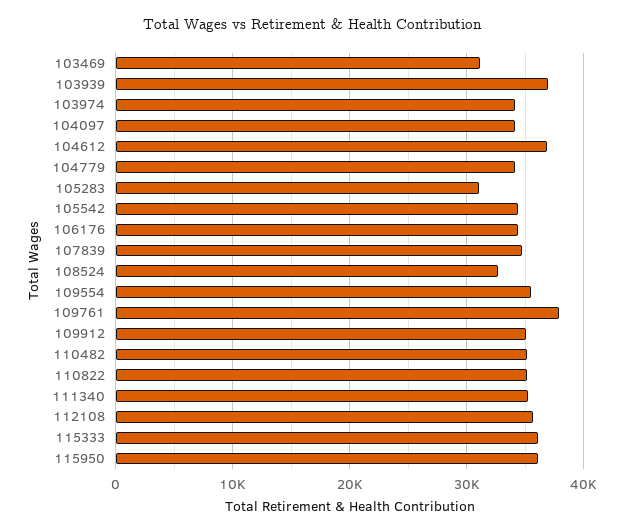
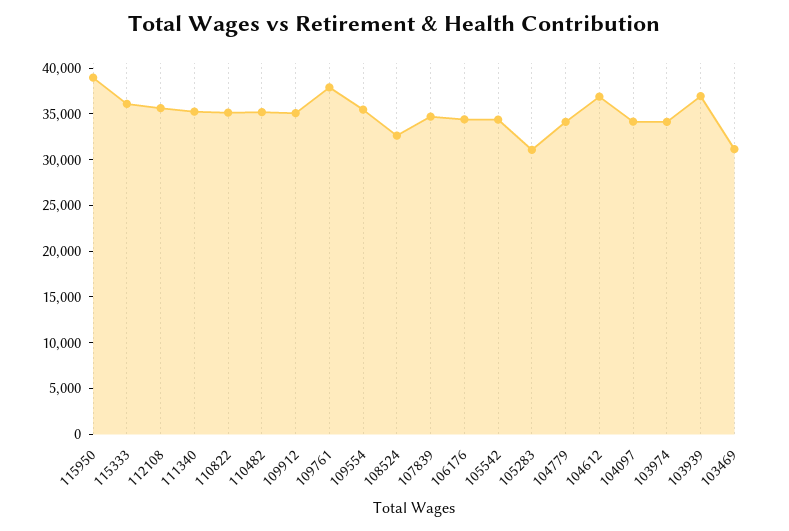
115950: 36000 -> 39000

